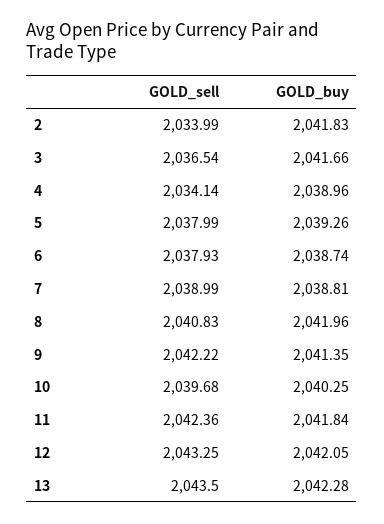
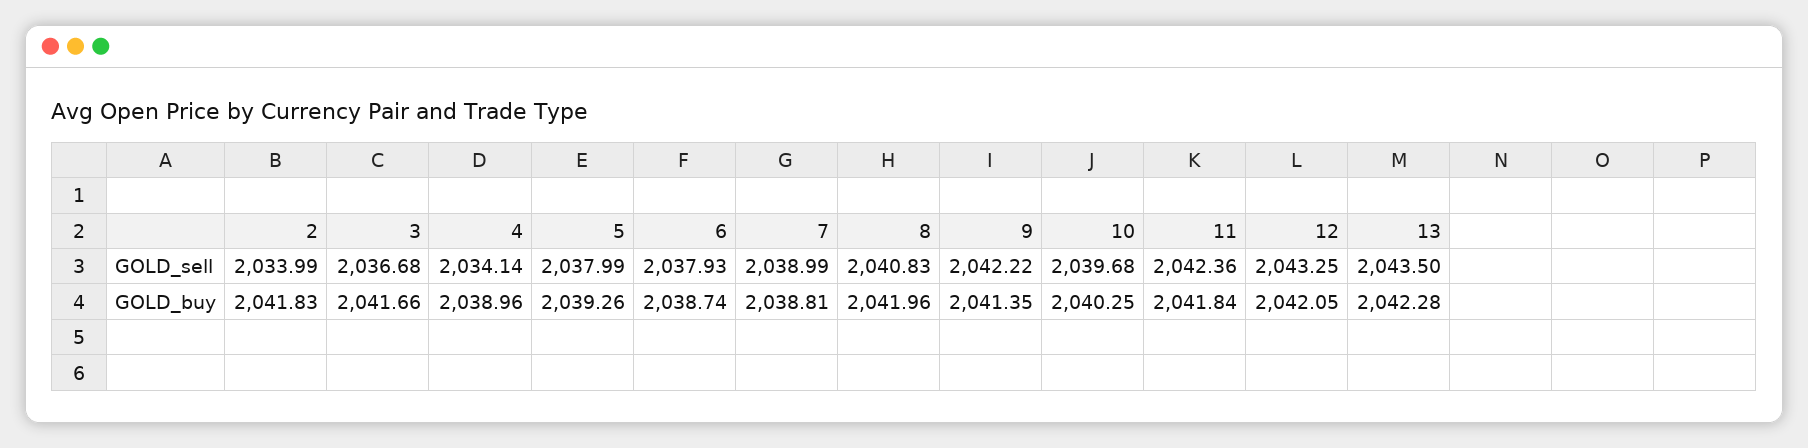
GOLD_sell, 3: 2036.54 -> 2036.68

